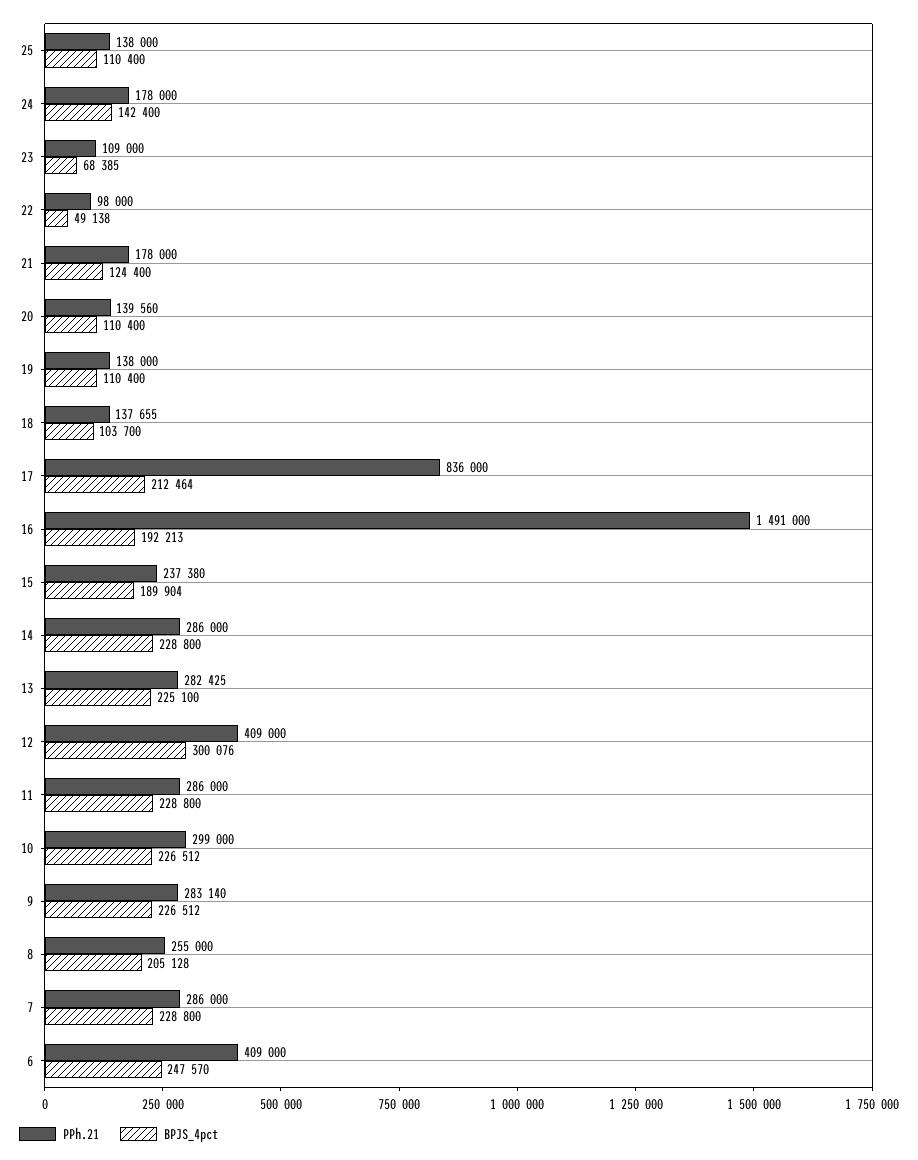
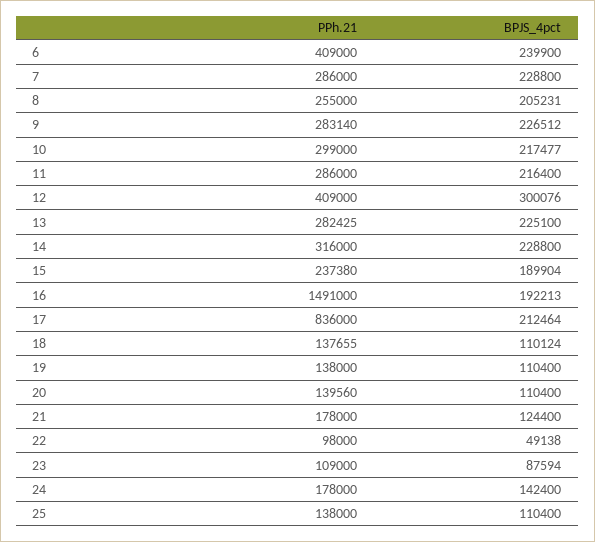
BPJS_4pct, 23: 68385 -> 87594
BPJS_4pct, 18: 103700 -> 110124
PPh.21, 14: 286000 -> 316000
BPJS_4pct, 11: 228800 -> 216400
BPJS_4pct, 10: 226512 -> 217477
BPJS_4pct, 8: 205128 -> 205231
BPJS_4pct, 6: 247570 -> 239900

